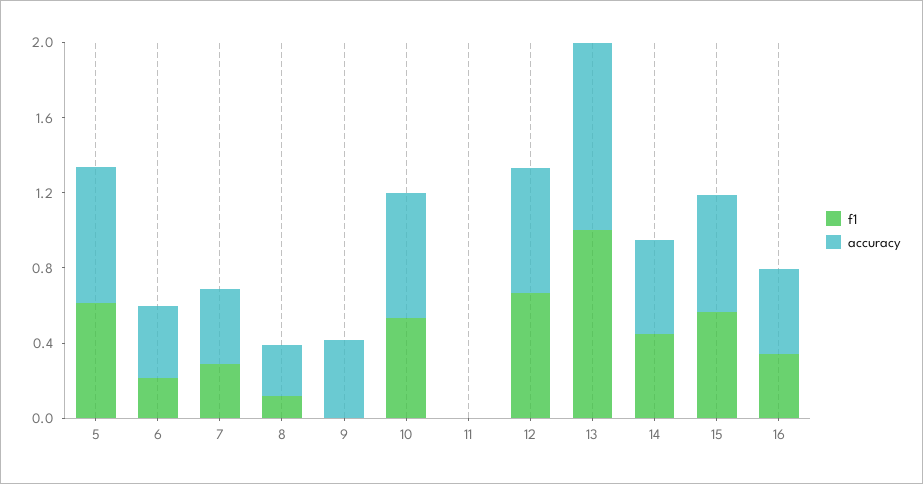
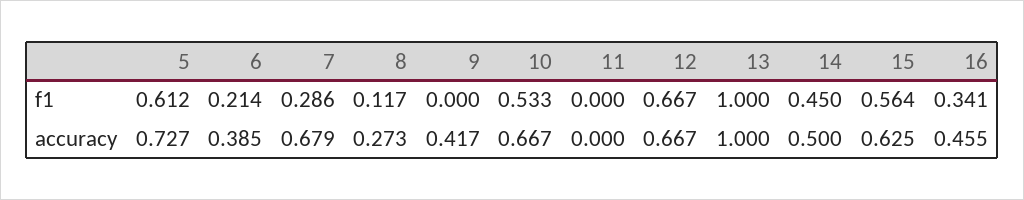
accuracy, 7: 0.4 -> 0.679

